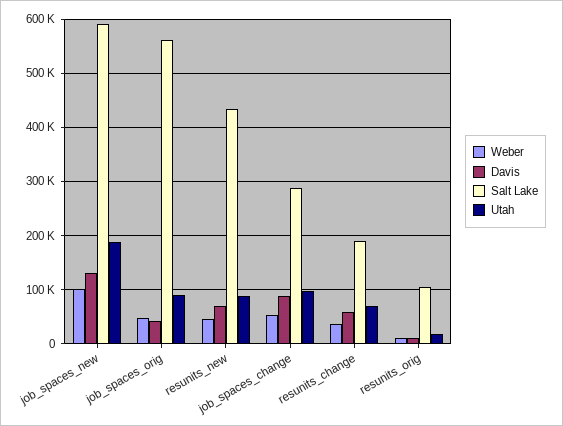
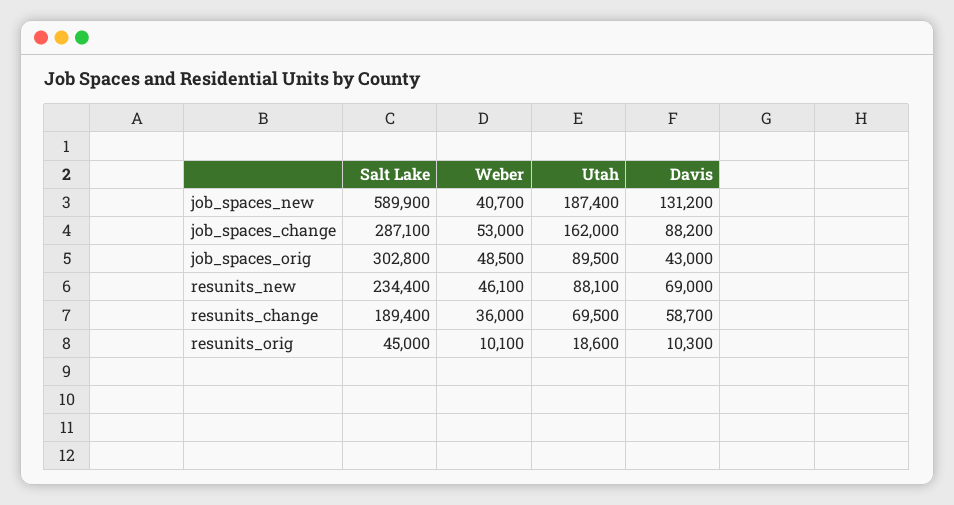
Weber, job_spaces_new: 100000 -> 40700
Salt Lake, job_spaces_orig: 560000 -> 302800
Salt Lake, resunits_new: 440000 -> 234400
Utah, job_spaces_change: 100000 -> 162000
Salt Lake, resunits_orig: 100000 -> 45000

